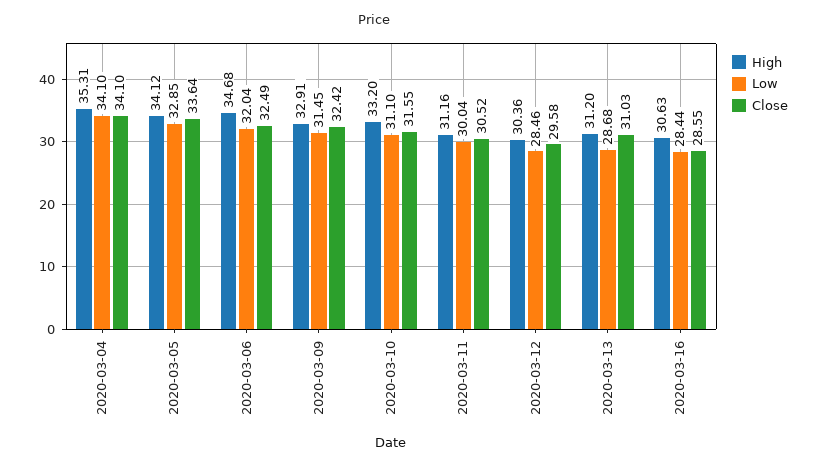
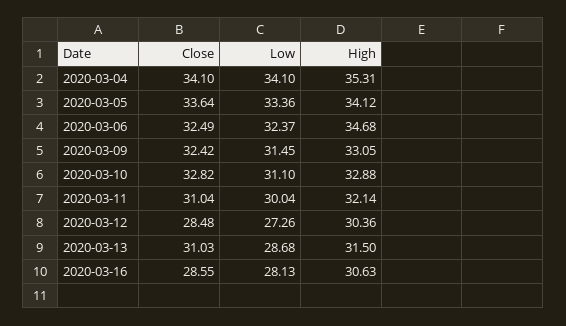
Low, 2020-03-05: 32.85 -> 33.36
Low, 2020-03-06: 32.04 -> 32.37
High, 2020-03-09: 32.91 -> 33.05
High, 2020-03-10: 33.2 -> 32.88
Close, 2020-03-10: 31.55 -> 32.82
High, 2020-03-11: 31.16 -> 32.14
Close, 2020-03-11: 30.52 -> 31.04
Low, 2020-03-12: 28.46 -> 27.26
Close, 2020-03-12: 29.58 -> 28.48
High, 2020-03-13: 31.2 -> 31.5
Low, 2020-03-16: 28.44 -> 28.13

